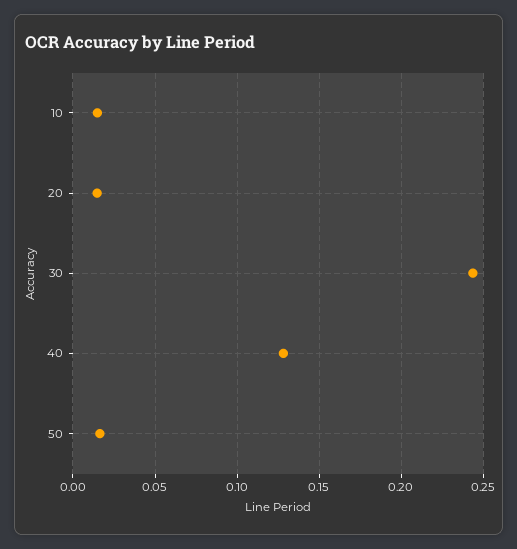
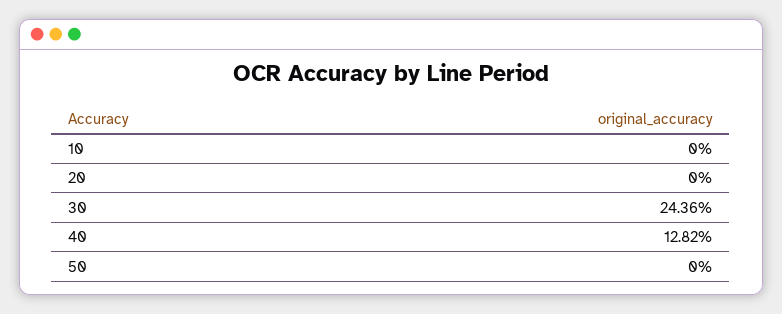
10: 0.015 -> 0
20: 0.015 -> 0
50: 0.015 -> 0

